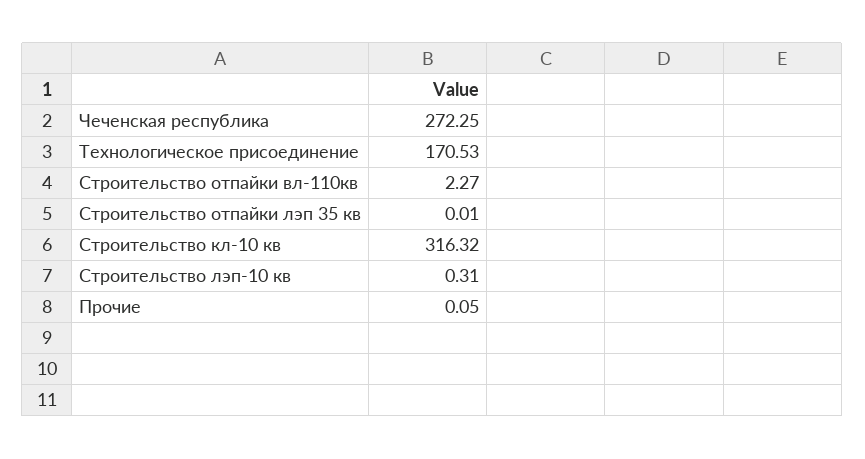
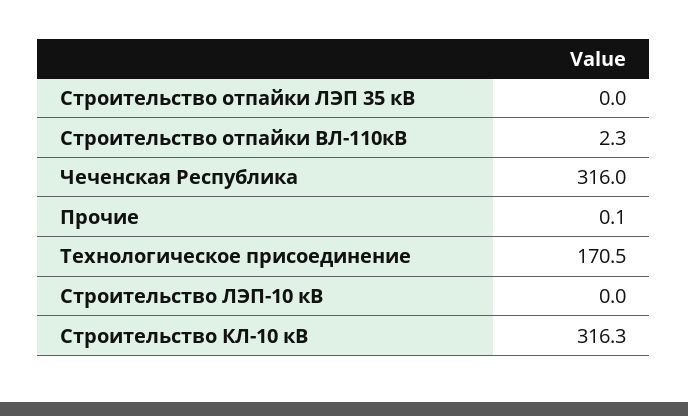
Чеченская республика: 272.25 -> 316
Строительство лэп-10 кв: 0.31 -> 0

